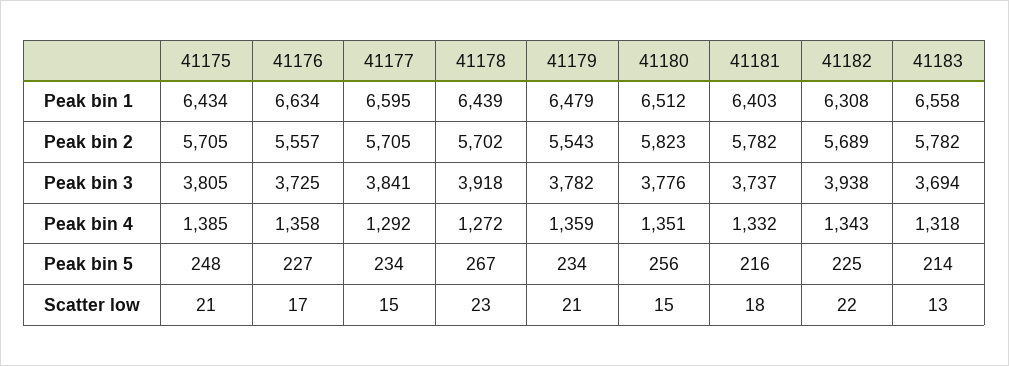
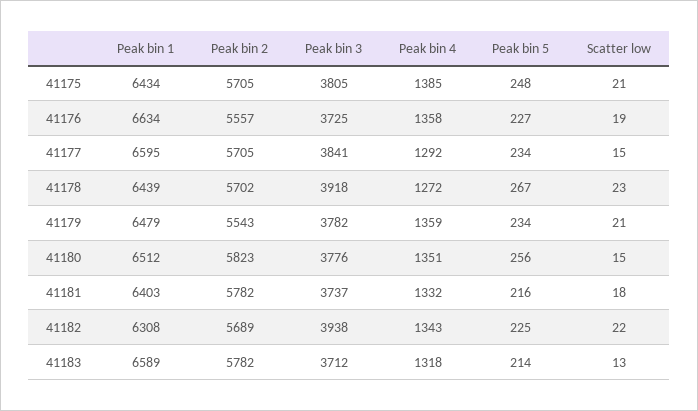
41183, Peak bin 1: 6558 -> 6589
41183, Peak bin 3: 3694 -> 3712
41176, Scatter low: 17 -> 19

